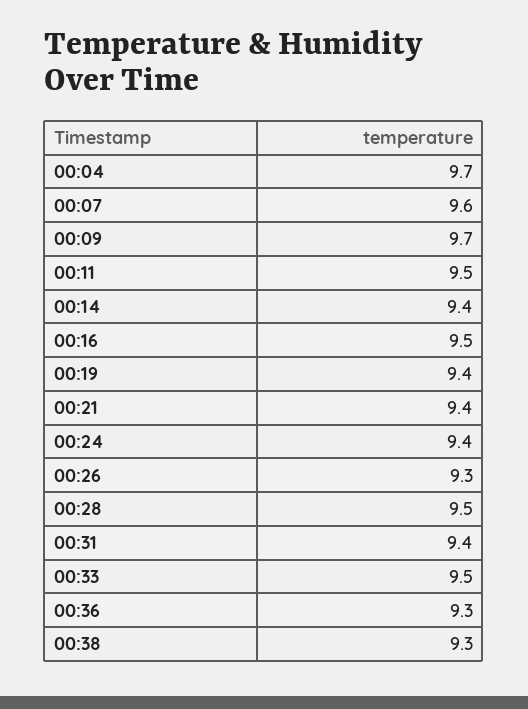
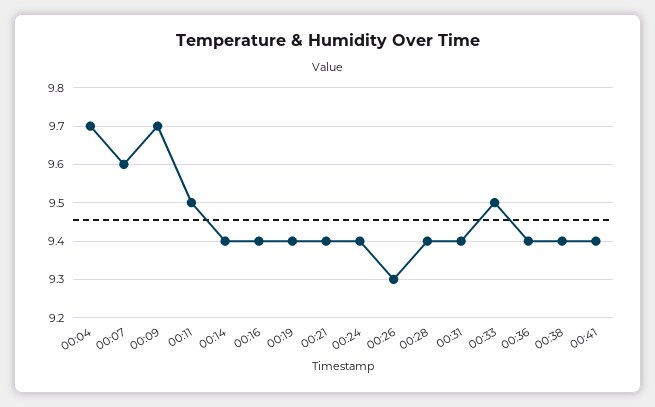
00:16: 9.5 -> 9.4
00:28: 9.5 -> 9.4
00:36: 9.3 -> 9.4
00:38: 9.3 -> 9.4
00:41: none -> 9.4

